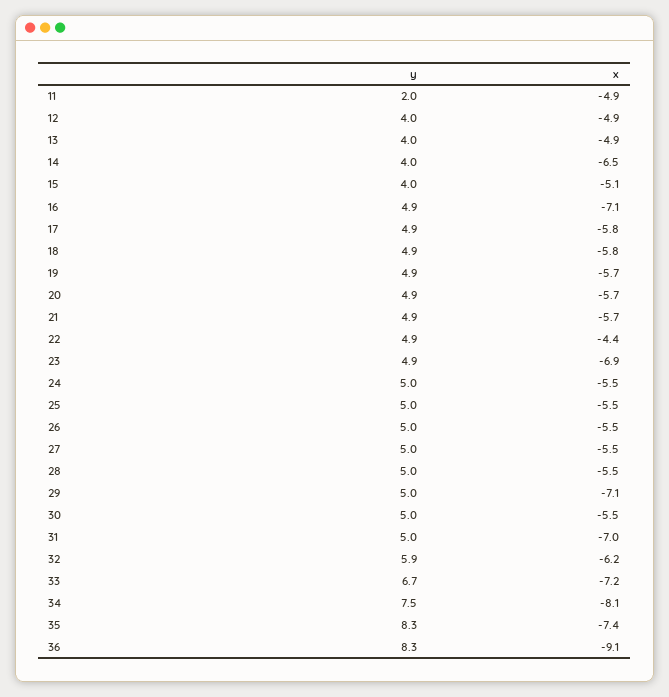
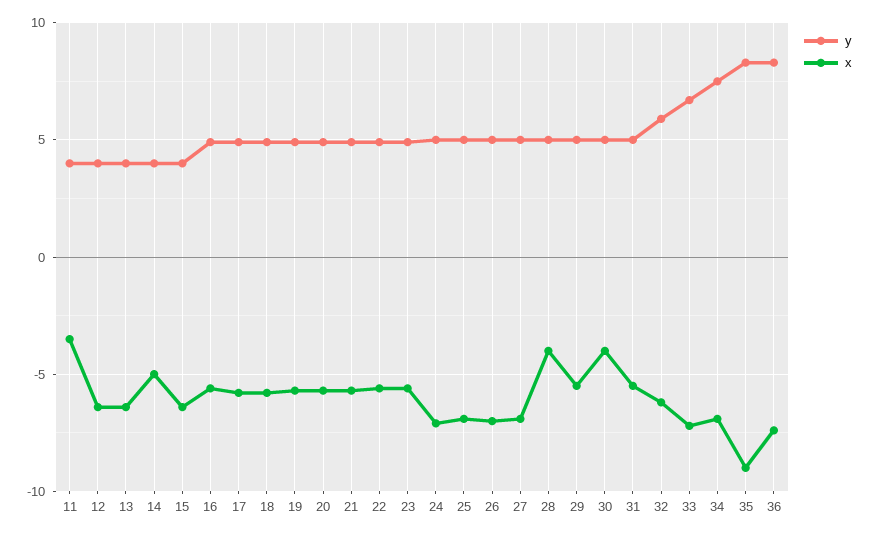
y, 11: 2 -> 4
x, 11: -4.9 -> -3.5
x, 12: -4.9 -> -6.5
x, 13: -4.9 -> -6.5
x, 14: -6.5 -> -5
x, 15: -5.1 -> -6.5
x, 16: -7.1 -> -5.5
x, 22: -4.4 -> -5.5
x, 23: -6.9 -> -5.5
x, 24: -5.5 -> -7
x, 25: -5.5 -> -7
x, 26: -5.5 -> -7
x, 27: -5.5 -> -7
x, 28: -5.5 -> -4
x, 29: -7.1 -> -5.5
x, 30: -5.5 -> -4
x, 31: -7 -> -5.5
x, 34: -8.1 -> -7
x, 35: -7.4 -> -9
x, 36: -9.1 -> -7.5

